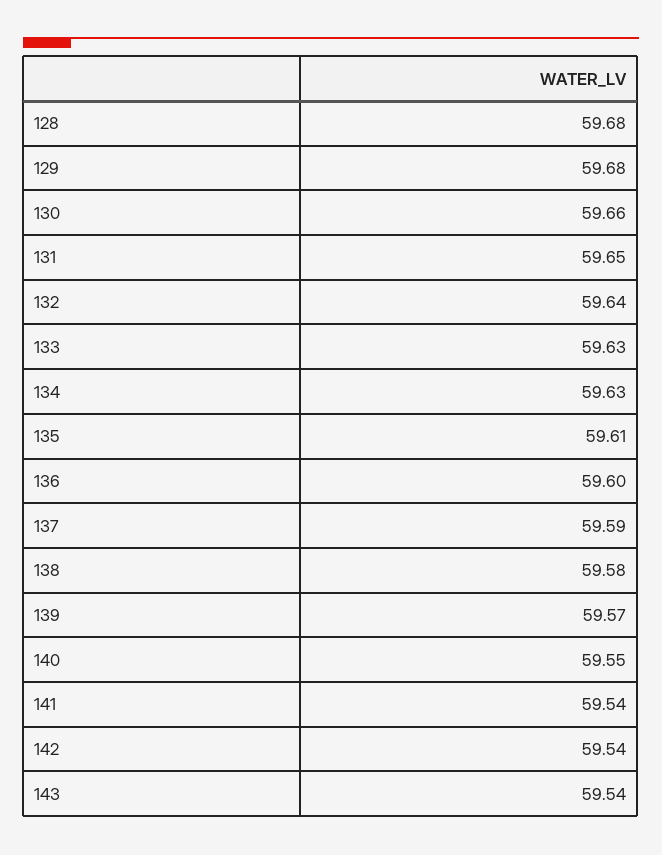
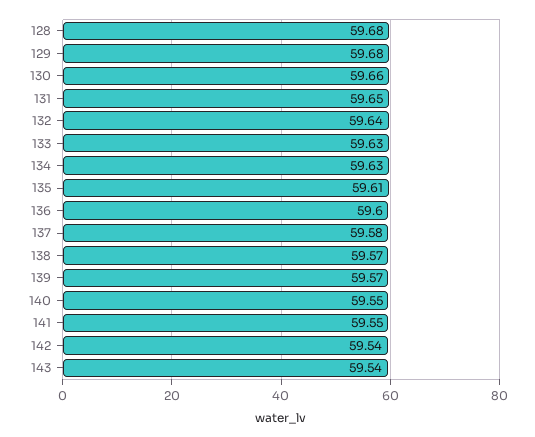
137: 59.59 -> 59.58
138: 59.58 -> 59.57
141: 59.54 -> 59.55

